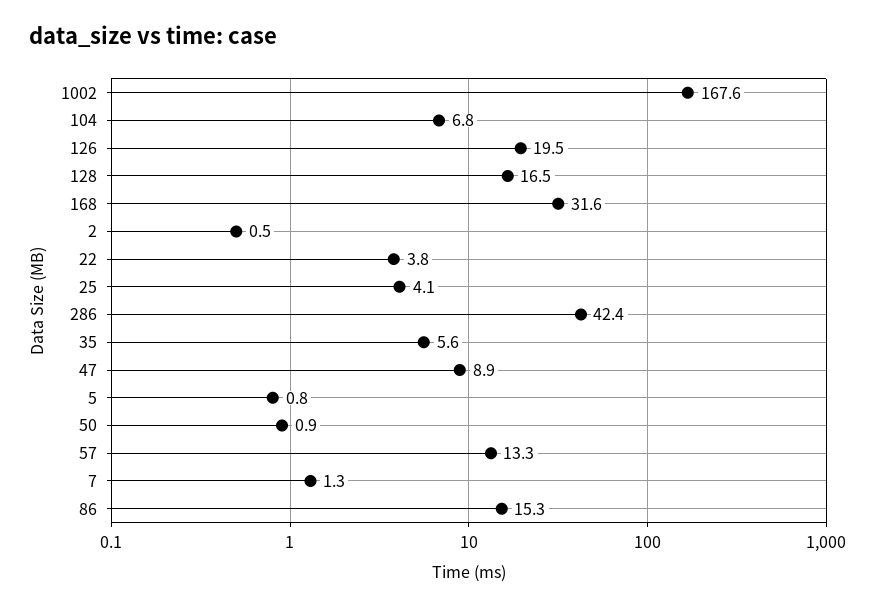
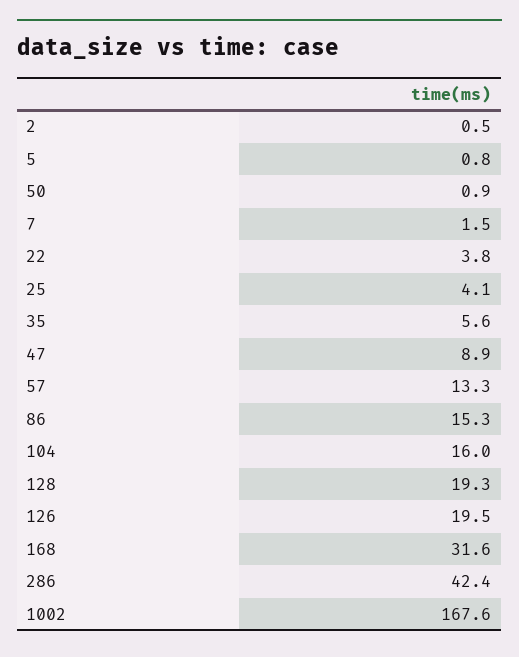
104: 6.8 -> 16
128: 16.5 -> 19.3
7: 1.3 -> 1.5

